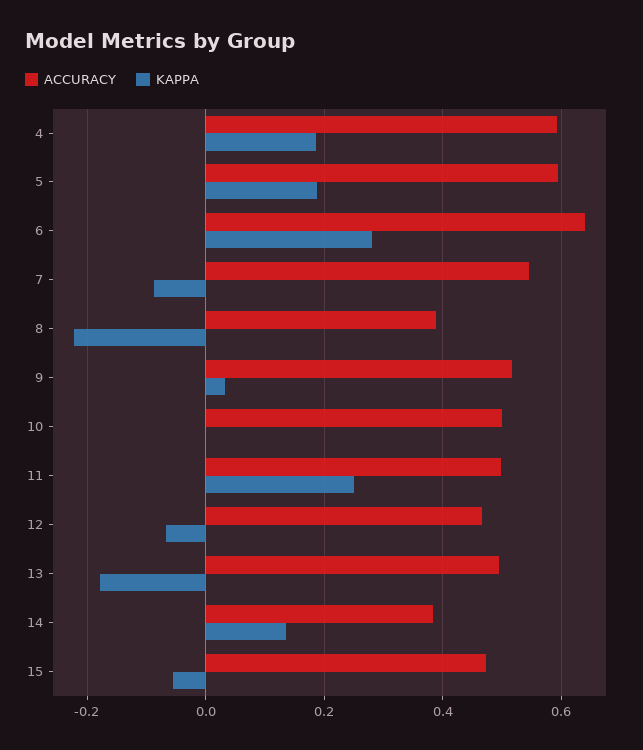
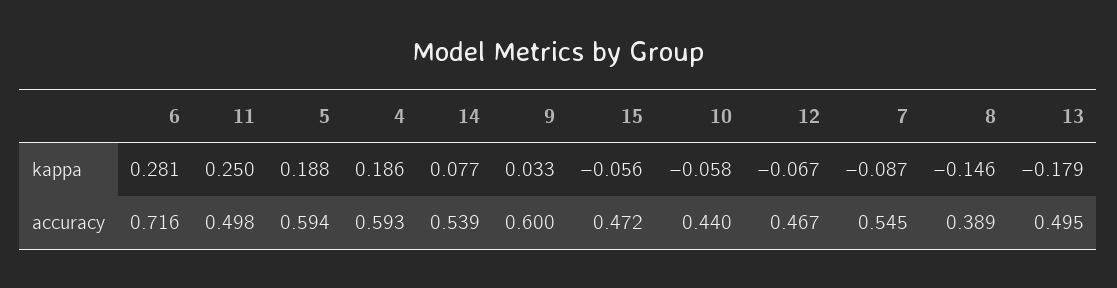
ACCURACY, 6: 0.64 -> 0.716
KAPPA, 8: -0.22 -> -0.146
ACCURACY, 9: 0.52 -> 0.6
ACCURACY, 10: 0.5 -> 0.44
KAPPA, 10: 0 -> -0.058
ACCURACY, 14: 0.38 -> 0.539
KAPPA, 14: 0.14 -> 0.077

